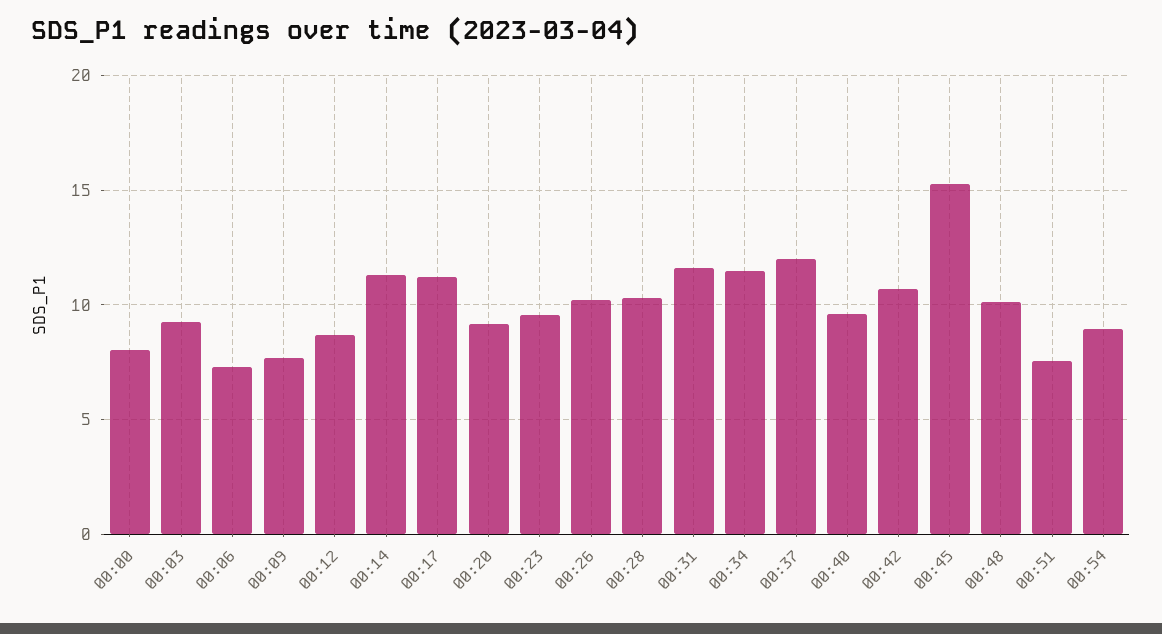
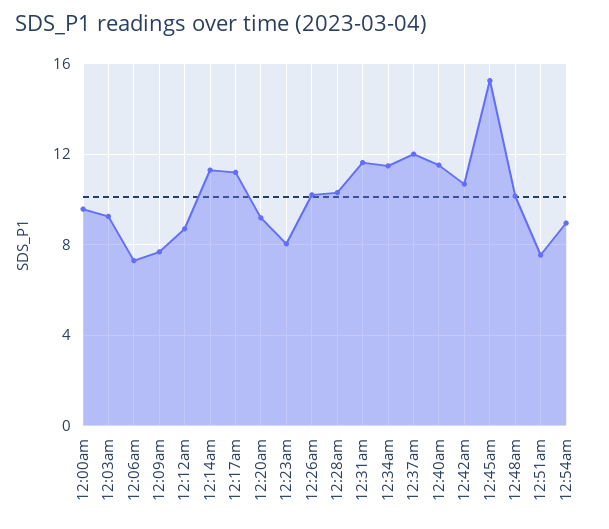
00:00: 8 -> 9.5
00:23: 9.5 -> 8
00:40: 9.5 -> 11.5

